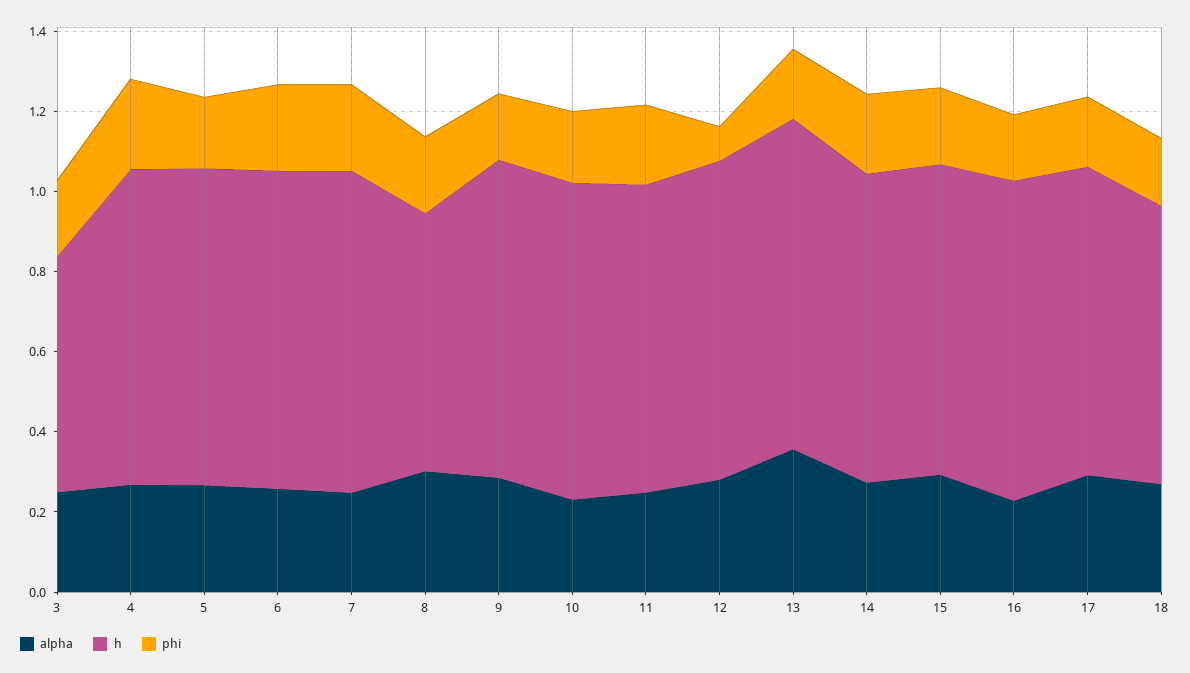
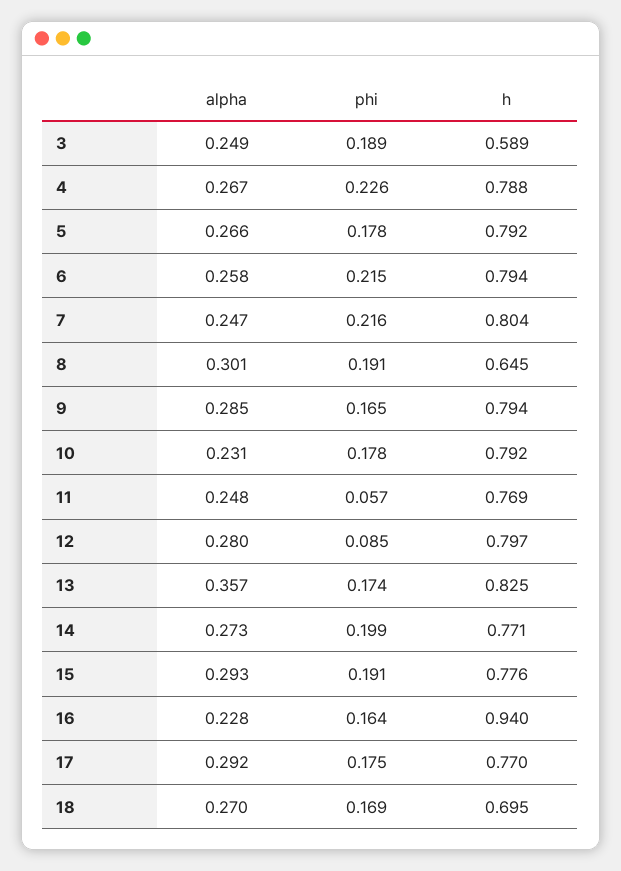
phi, 11: 0.2 -> 0.057
h, 16: 0.8 -> 0.94

